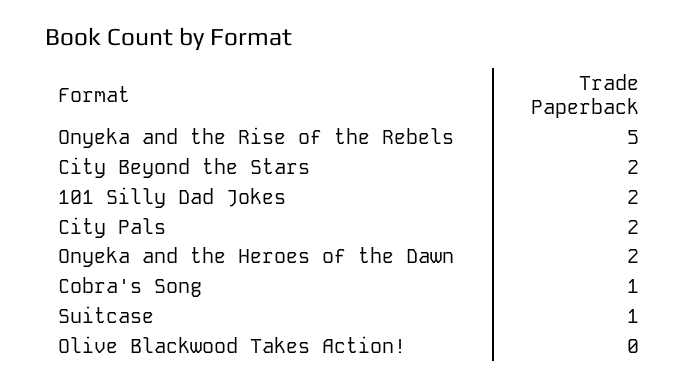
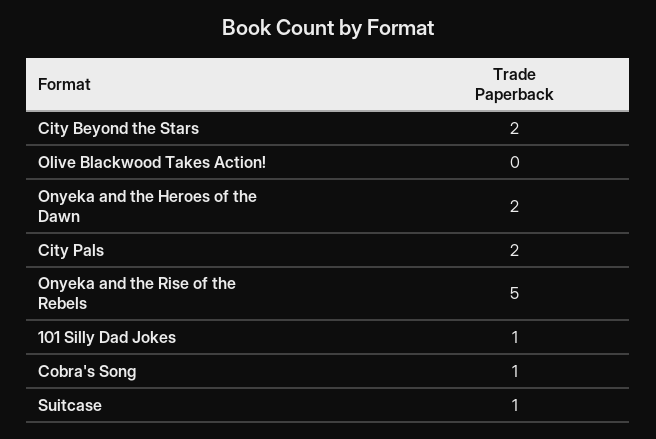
101 Silly Dad Jokes: 2 -> 1

